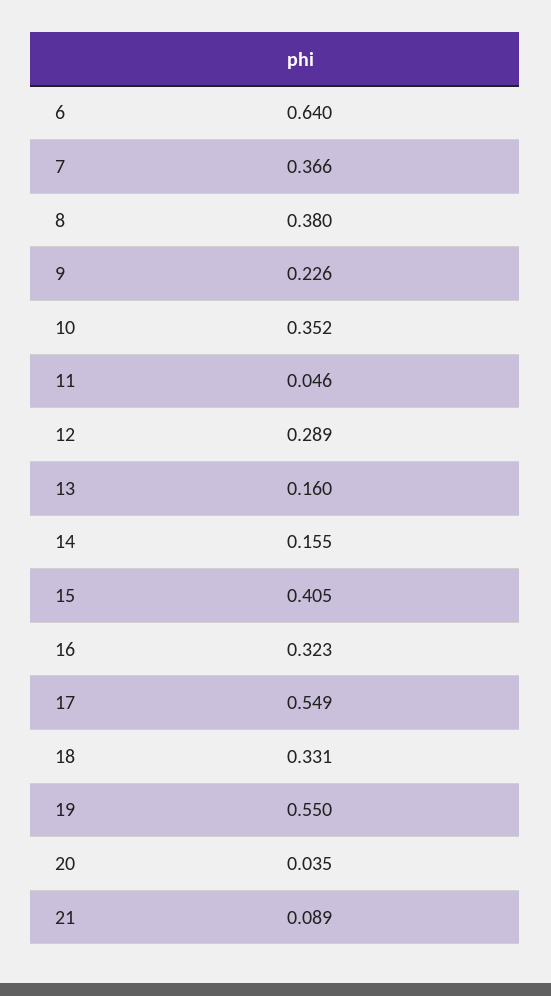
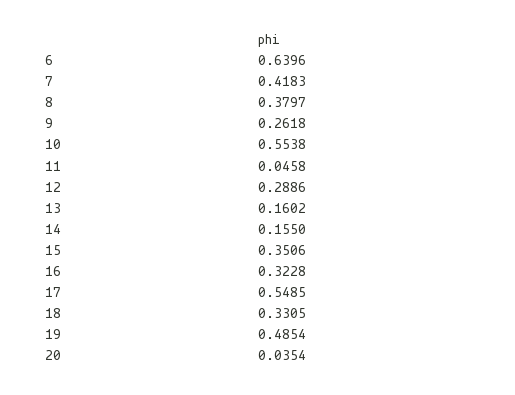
7: 0.366 -> 0.4183
9: 0.226 -> 0.2618
10: 0.352 -> 0.5538
15: 0.405 -> 0.3506
19: 0.55 -> 0.4854
21: 0.089 -> none

